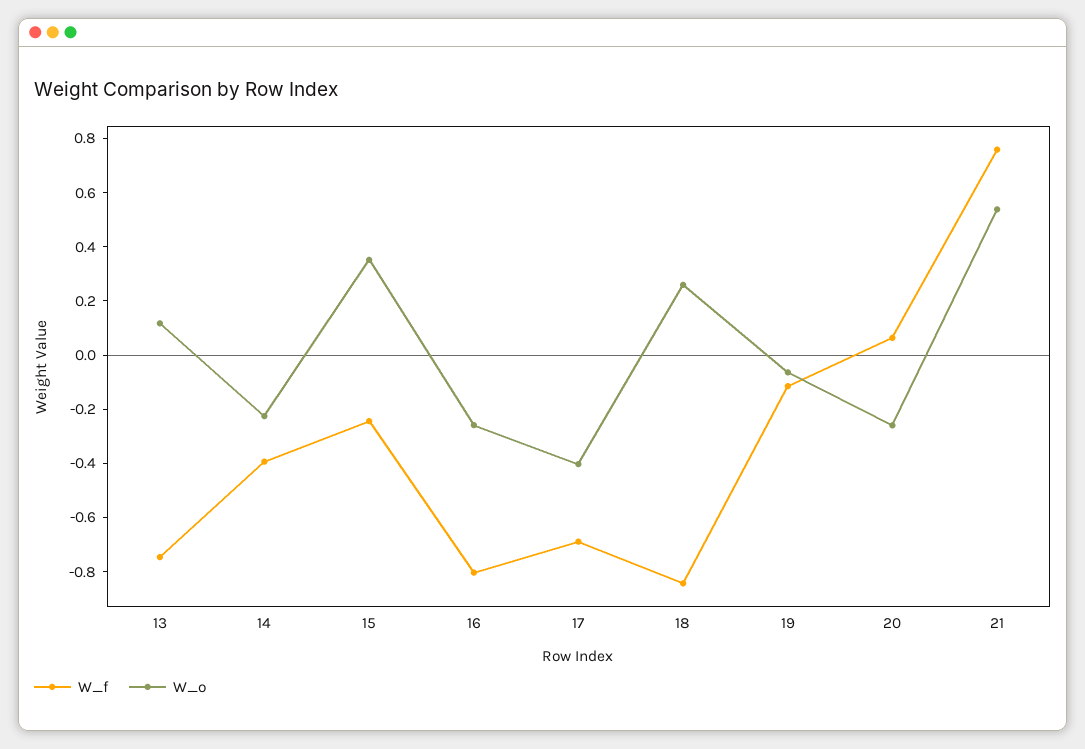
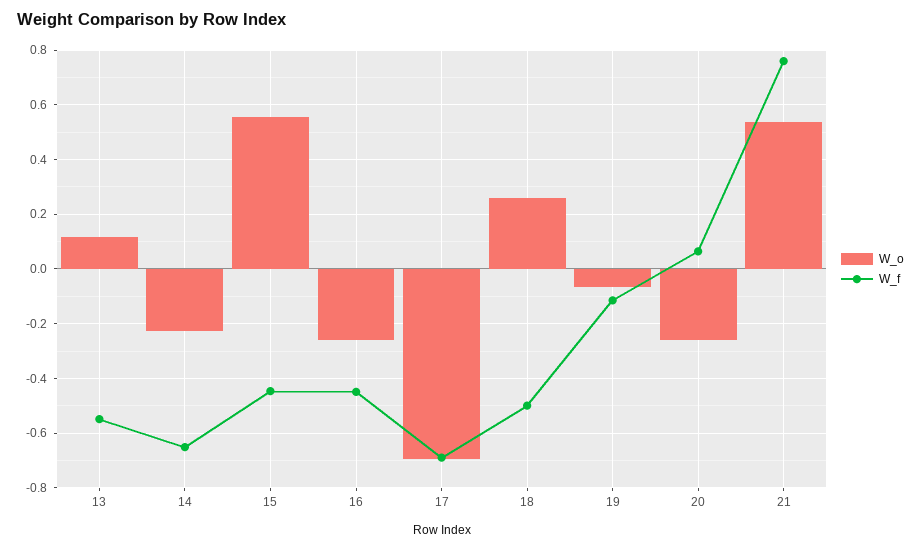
W_f, 13: -0.75 -> -0.55
W_f, 14: -0.4 -> -0.65
W_f, 15: -0.25 -> -0.45
W_o, 15: 0.35 -> 0.55
W_f, 16: -0.8 -> -0.45
W_o, 17: -0.4 -> -0.7
W_f, 18: -0.85 -> -0.5

